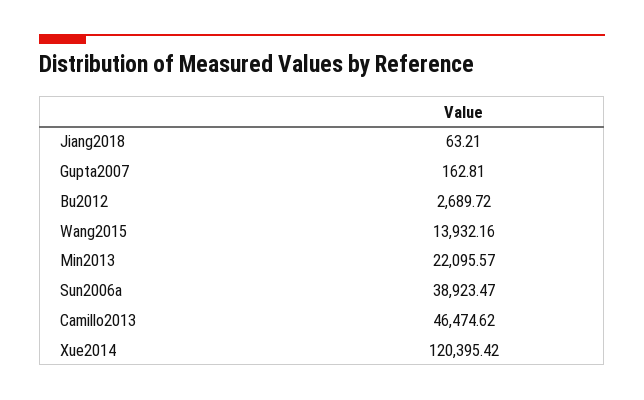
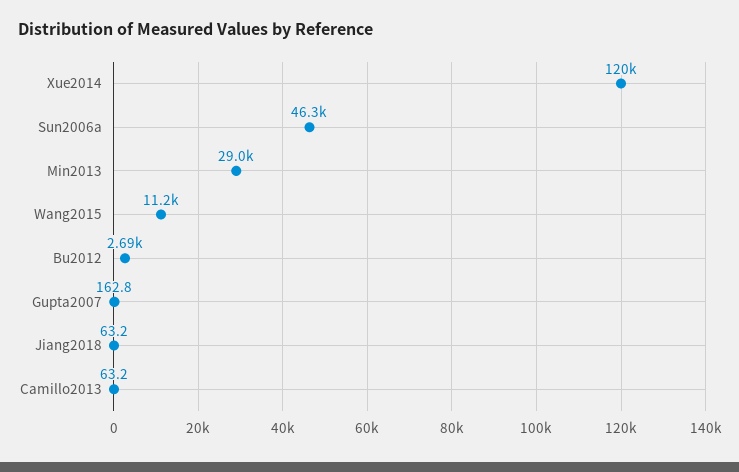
Wang2015: 13932.16 -> 11200
Min2013: 22095.57 -> 29000
Sun2006a: 38923.47 -> 46300
Camillo2013: 46474.62 -> 63.2

